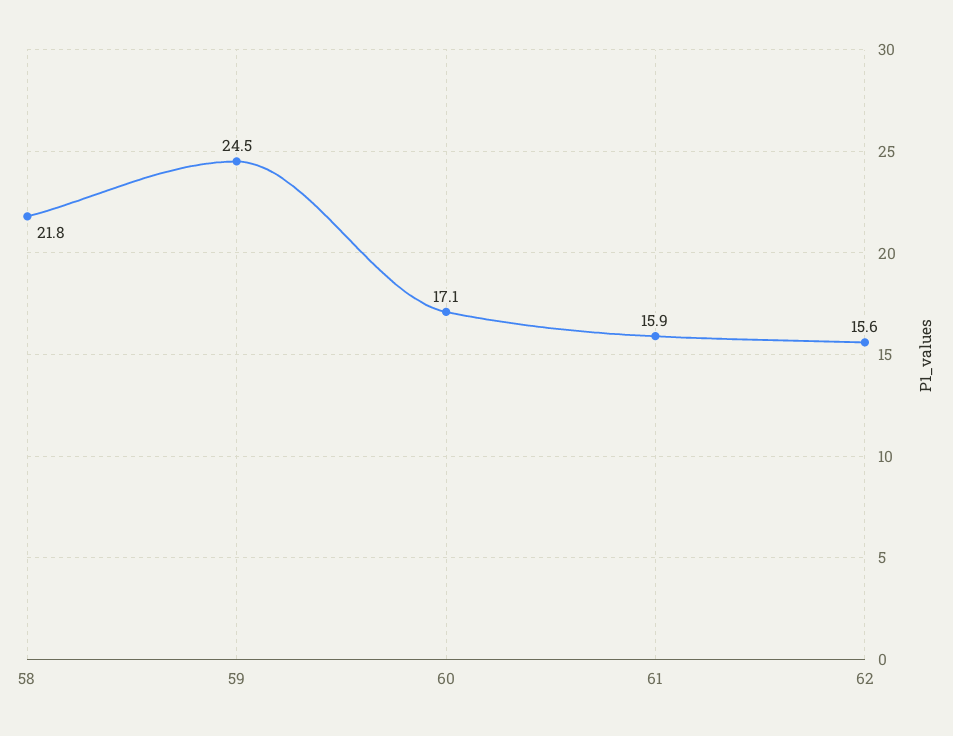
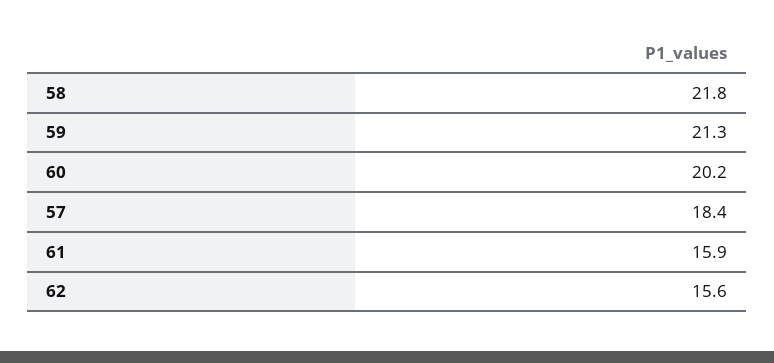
59: 24.5 -> 21.3
60: 17.1 -> 20.2
57: none -> 18.4

